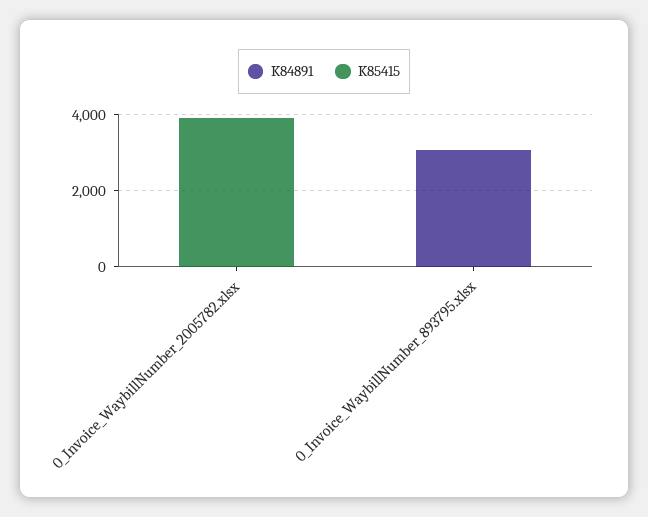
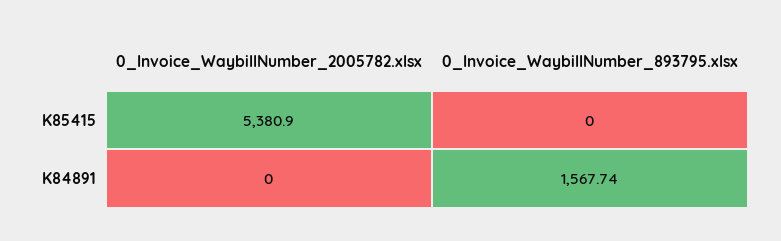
K85415, 0_Invoice_WaybillNumber_2005782.xlsx: 4000 -> 5380.9
K84891, 0_Invoice_WaybillNumber_893795.xlsx: 3000 -> 1567.74

